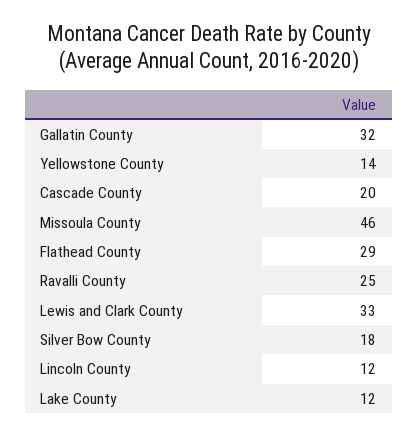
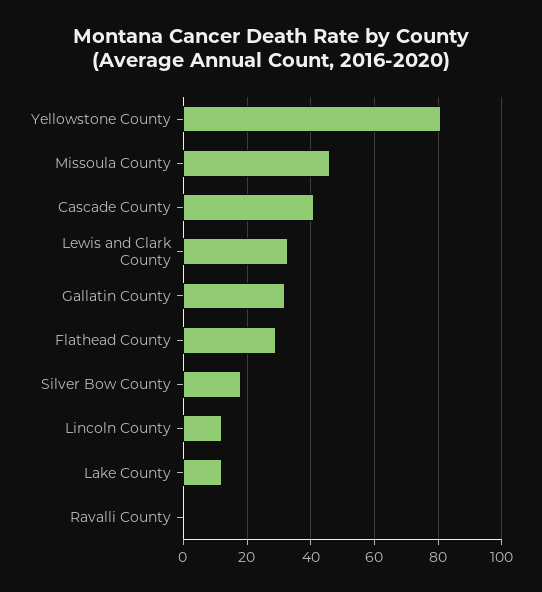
Yellowstone County: 14 -> 80
Cascade County: 20 -> 40
Ravalli County: 25 -> 0

